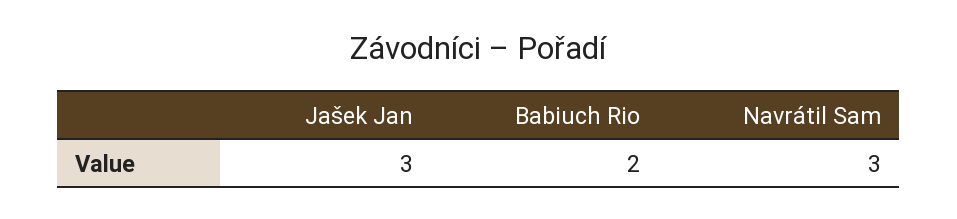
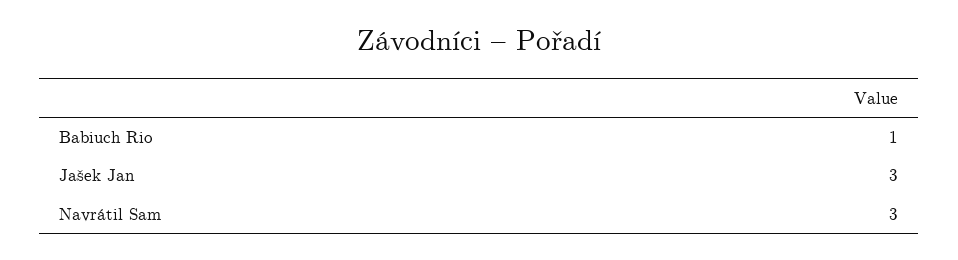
Babiuch Rio: 2 -> 1

